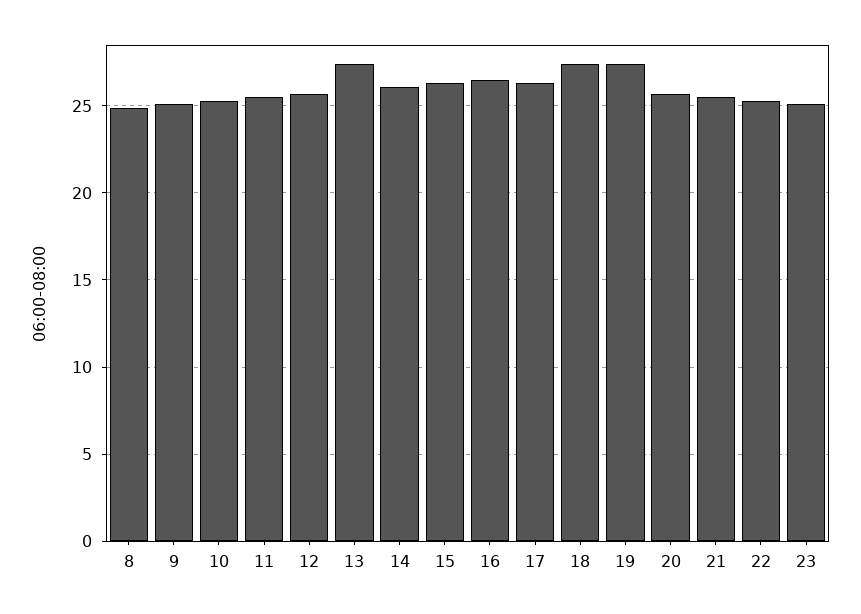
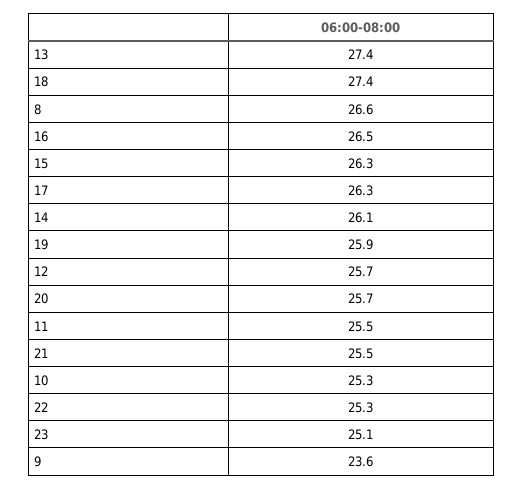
8: 25 -> 26.6
9: 25 -> 23.6
19: 27.5 -> 25.9

